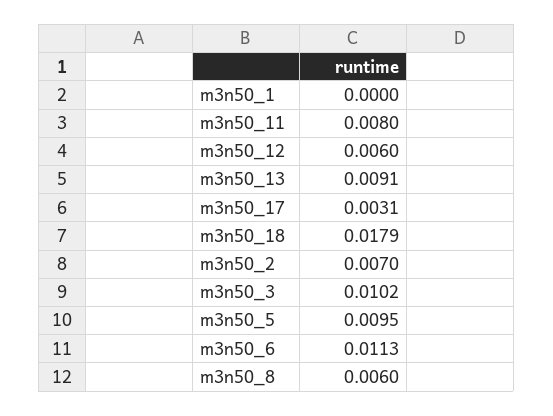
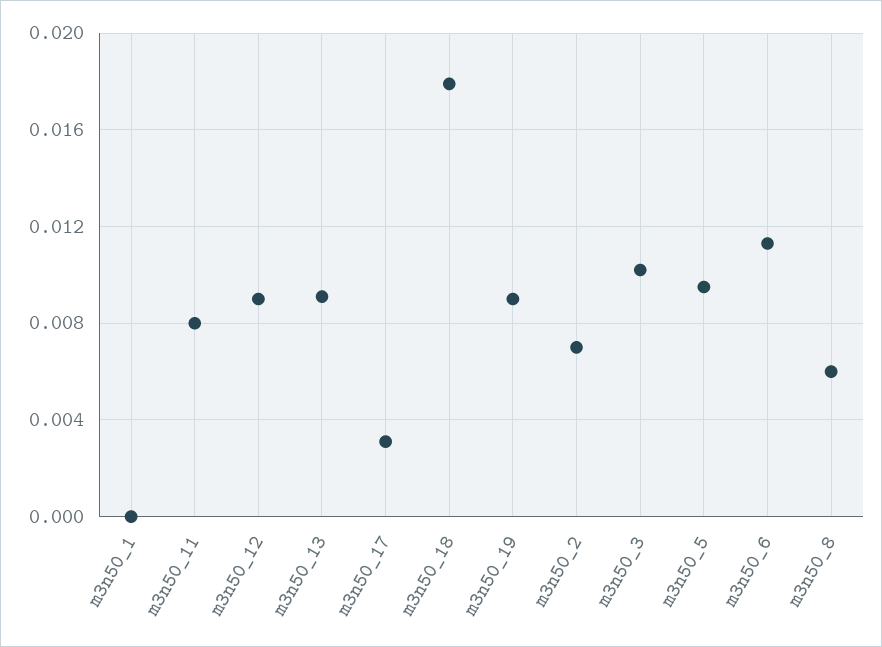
m3n50_12: 0.006 -> 0.009
m3n50_19: none -> 0.009

